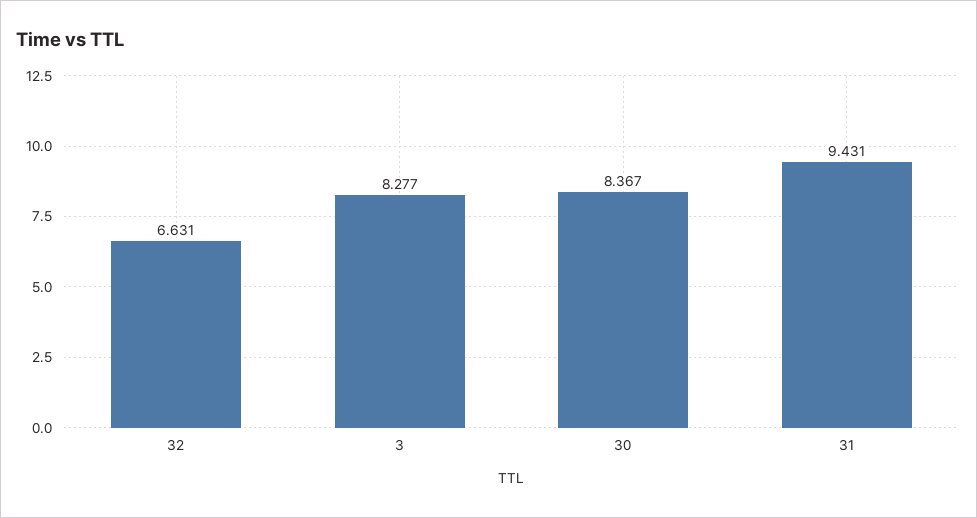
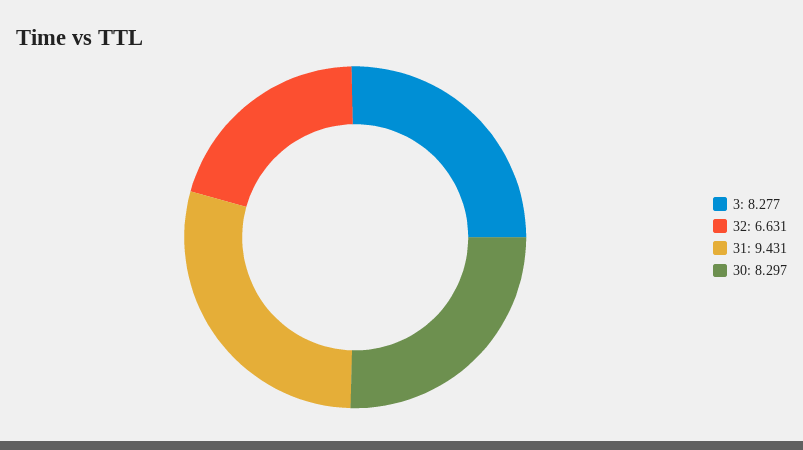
30: 8.367 -> 8.297

